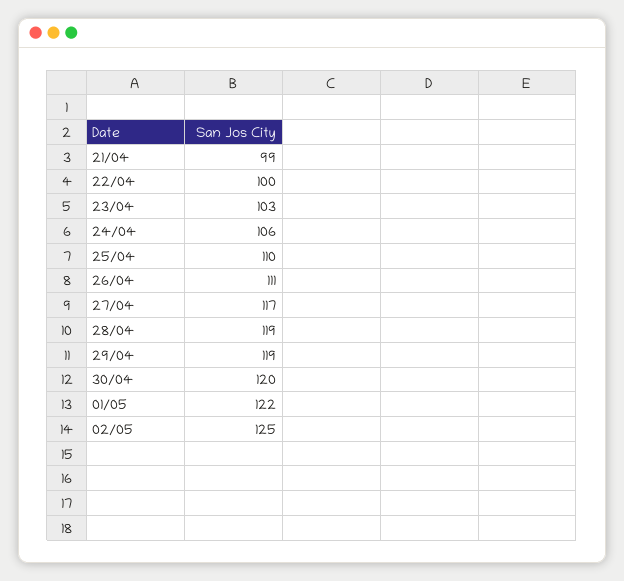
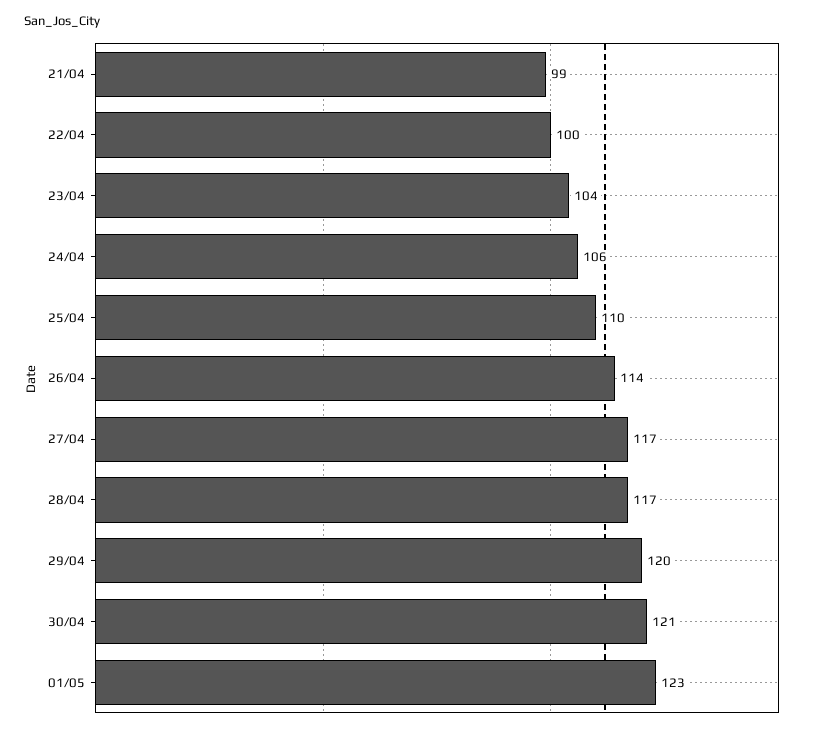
23/04: 103 -> 104
26/04: 111 -> 114
28/04: 119 -> 117
29/04: 119 -> 120
30/04: 120 -> 121
01/05: 122 -> 123
02/05: 125 -> none

